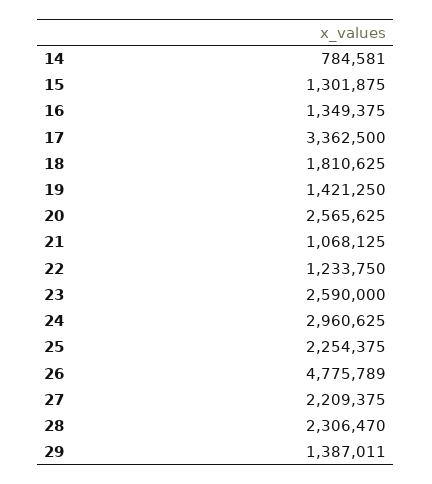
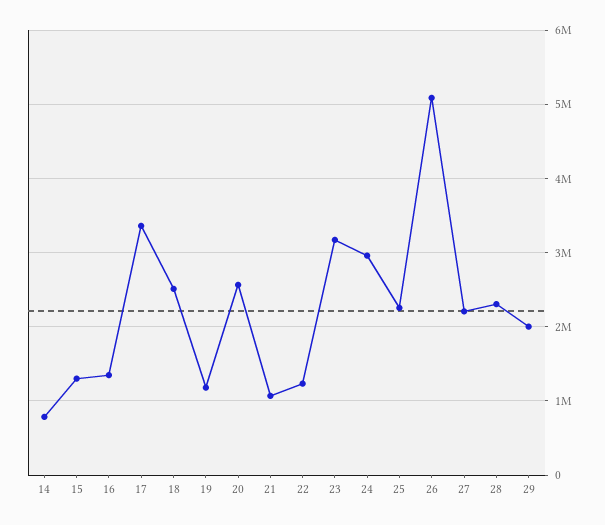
18: 1810625 -> 2500000
19: 1421250 -> 1200000
23: 2590000 -> 3200000
26: 4775789 -> 5100000
29: 1387011 -> 2000000

